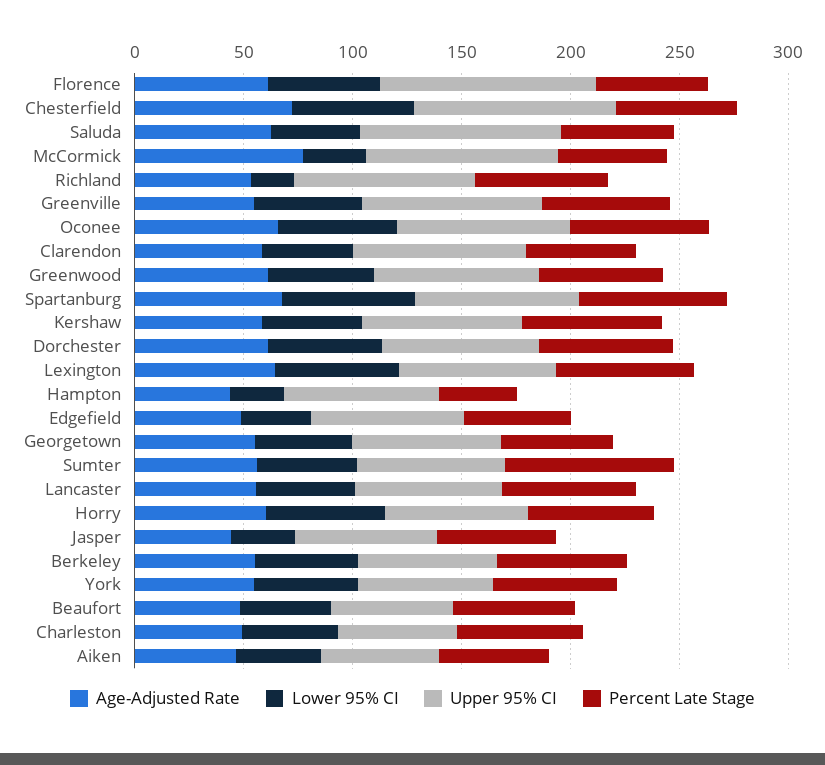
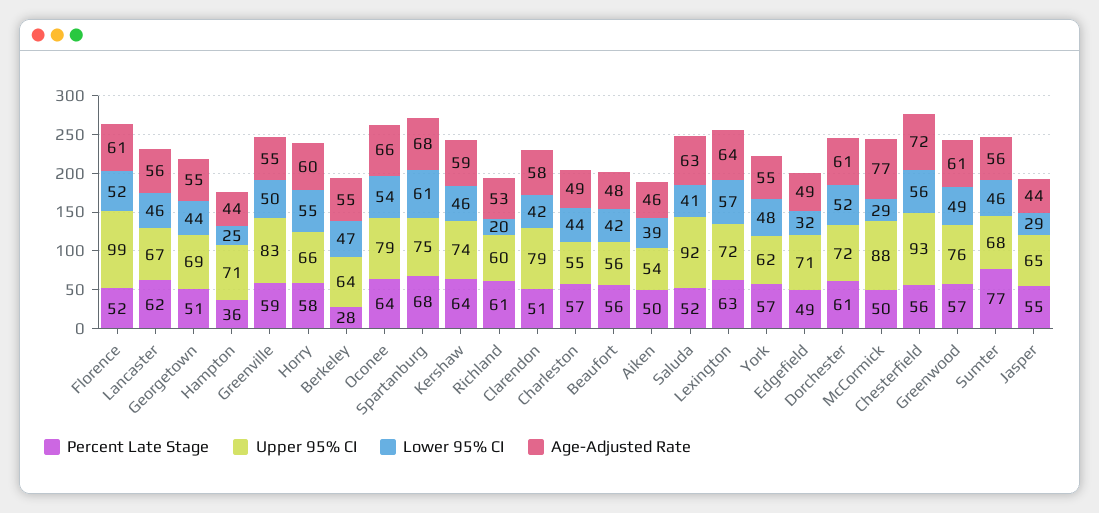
Upper 95% CI, Richland: 80 -> 60
Percent Late Stage, Berkeley: 60 -> 28

